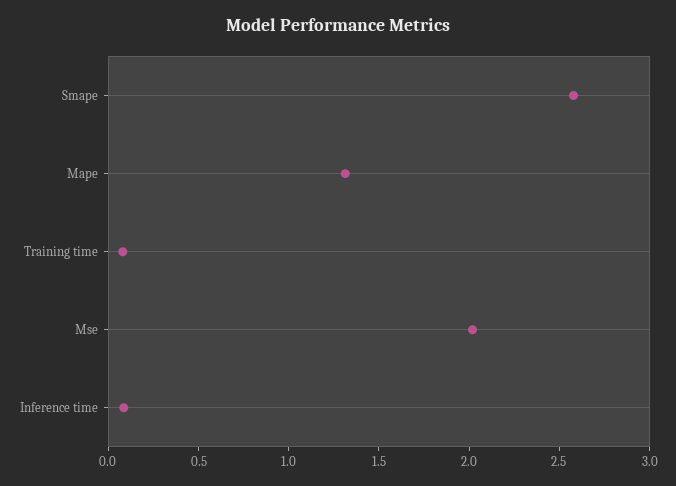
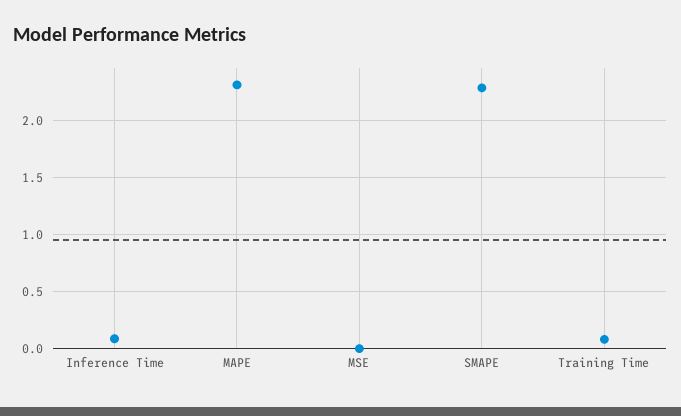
Smape: 2.6 -> 2.3
Mape: 1.3 -> 2.3
Mse: 2 -> 0

